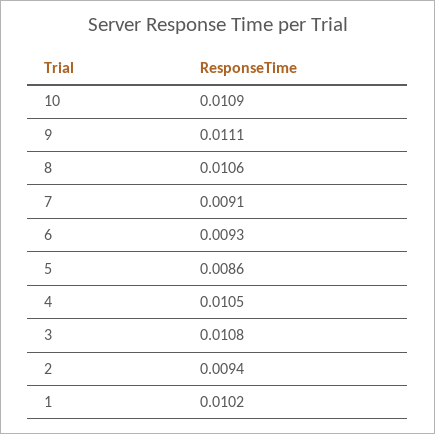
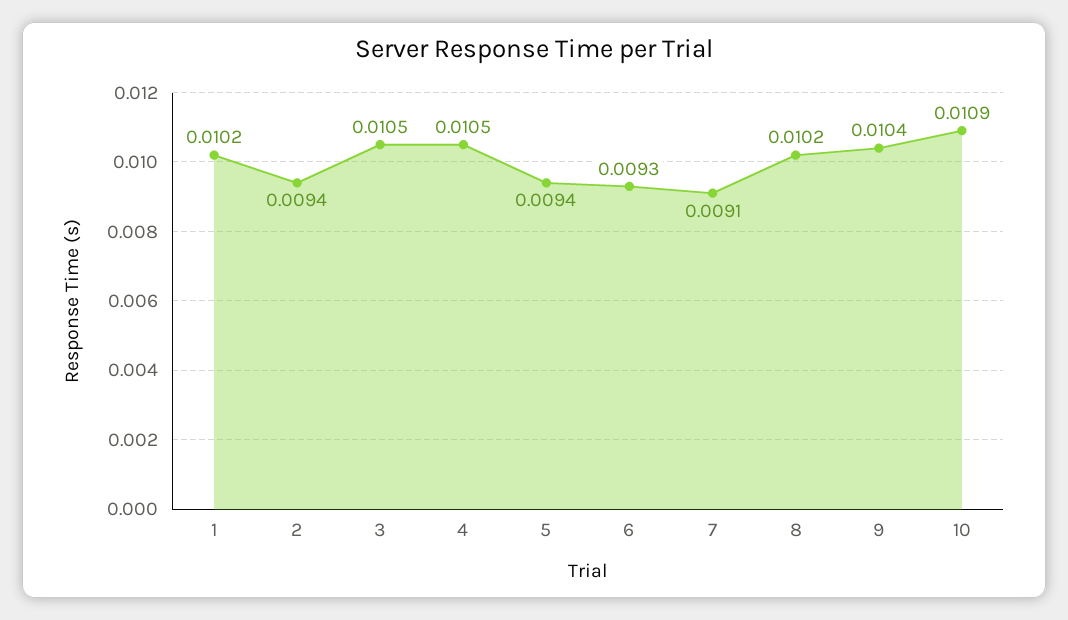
9: 0.0111 -> 0.0104
8: 0.0106 -> 0.0102
5: 0.0086 -> 0.0094
3: 0.0108 -> 0.0105

